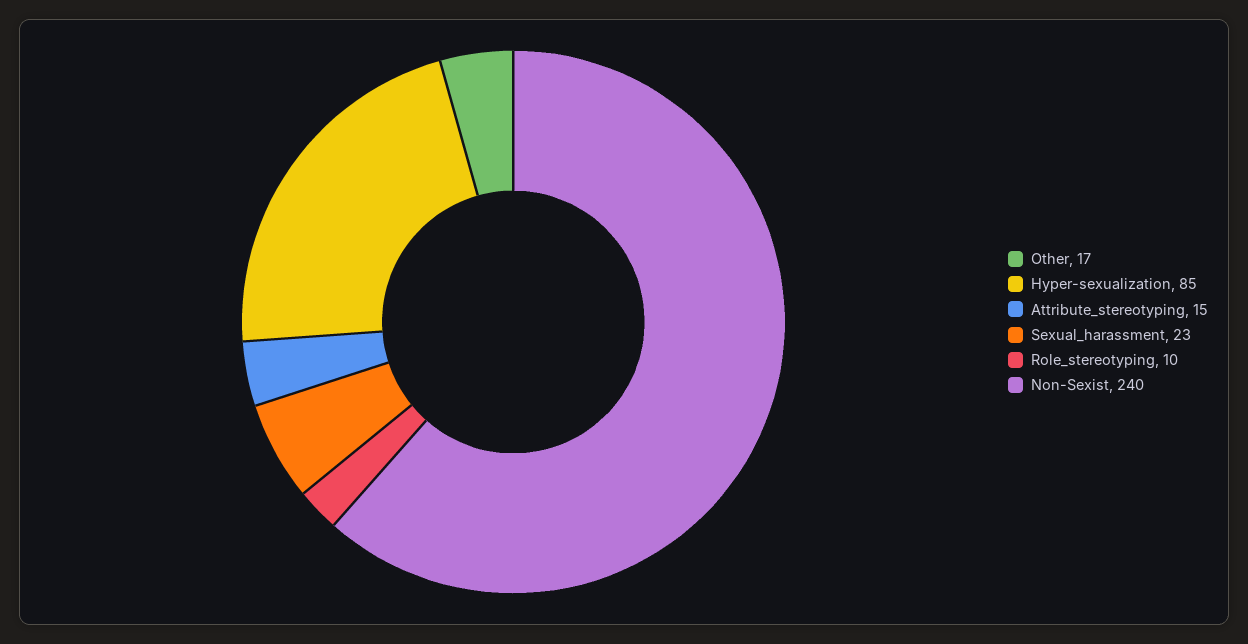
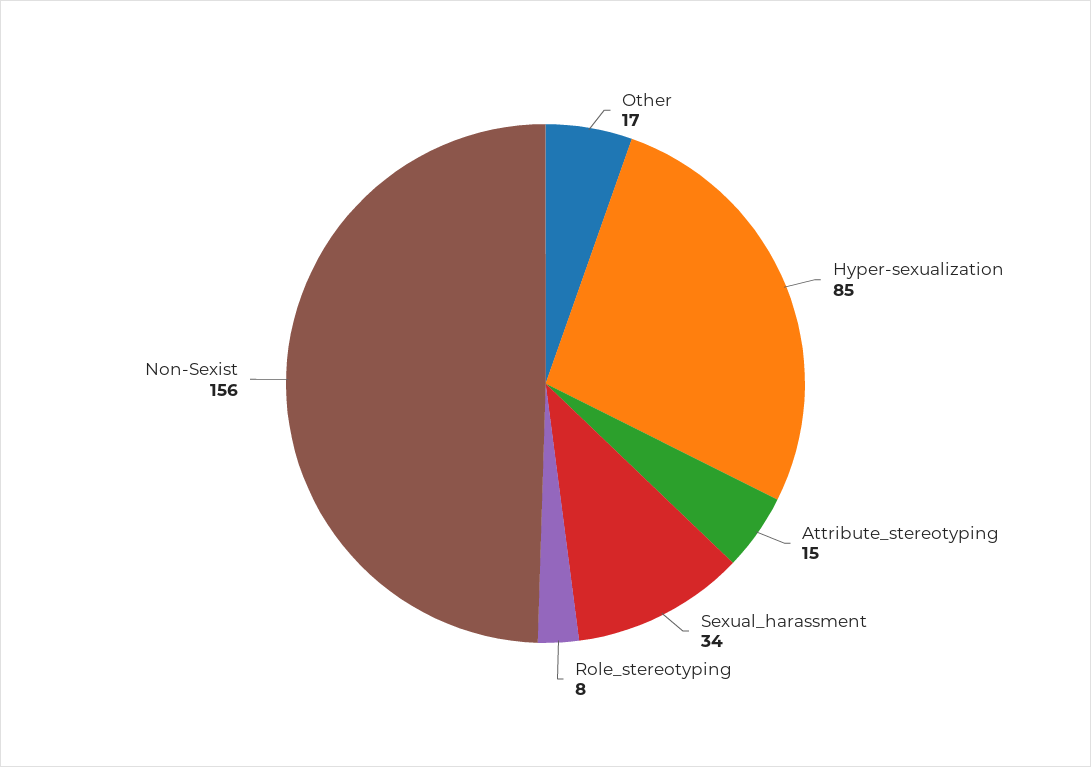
Sexual_harassment: 23 -> 34
Role_stereotyping: 10 -> 8
Non-Sexist: 240 -> 156

